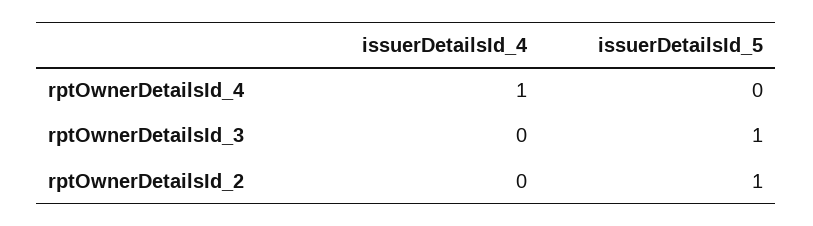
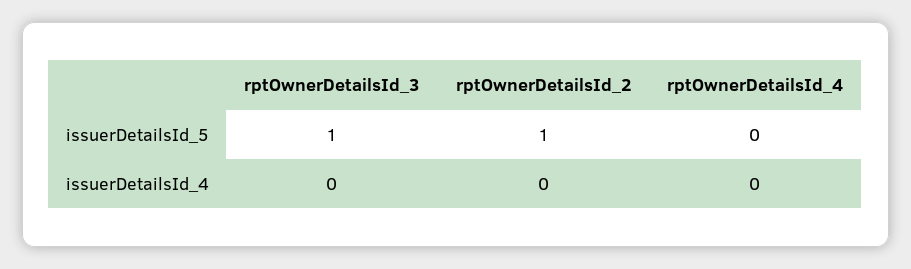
issuerDetailsId_4, rptOwnerDetailsId_4: 1 -> 0

